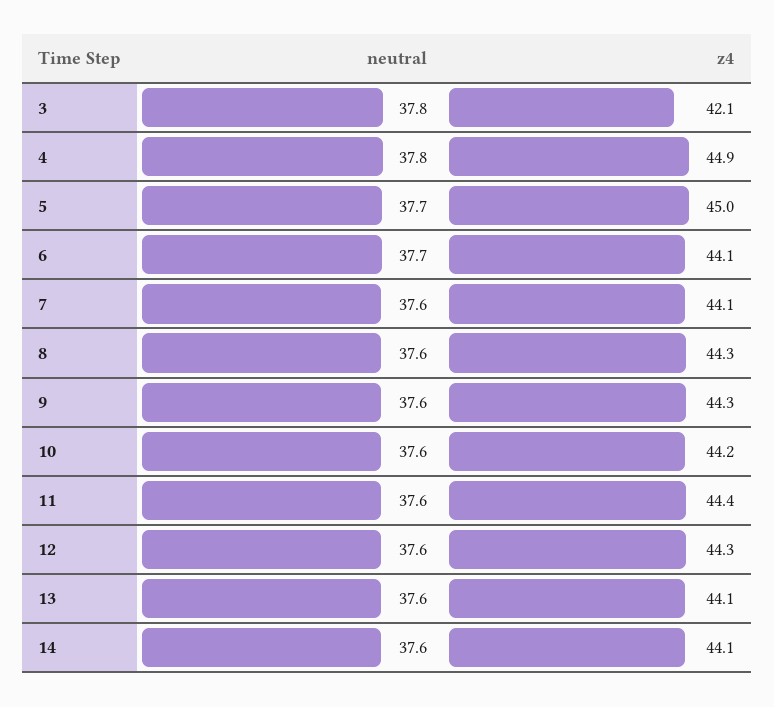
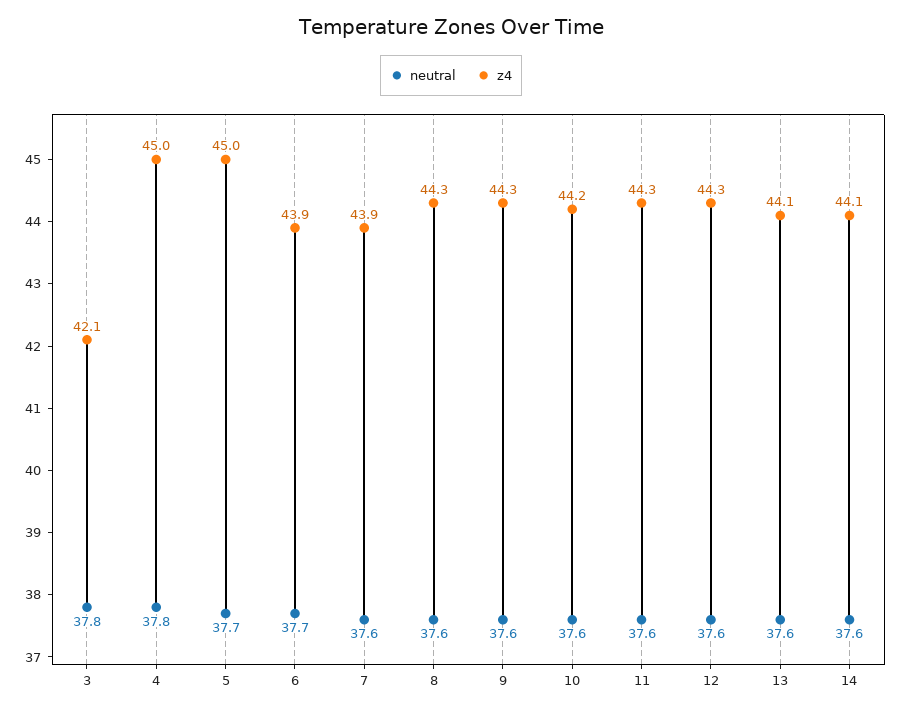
z4, 4: 44.9 -> 45
z4, 6: 44.1 -> 43.9
z4, 7: 44.1 -> 43.9
z4, 11: 44.4 -> 44.3

